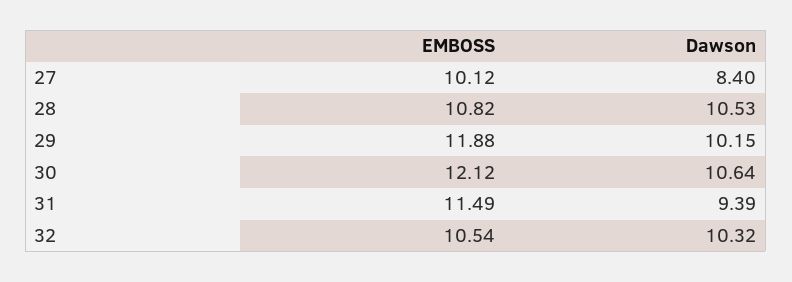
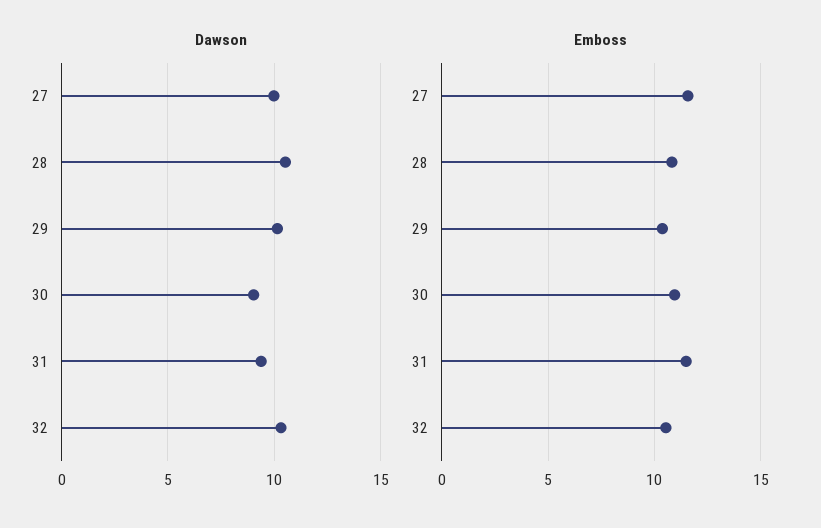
EMBOSS, 27: 10.12 -> 11.5
Dawson, 27: 8.4 -> 10
EMBOSS, 29: 11.88 -> 10.5
EMBOSS, 30: 12.12 -> 11
Dawson, 30: 10.64 -> 9

